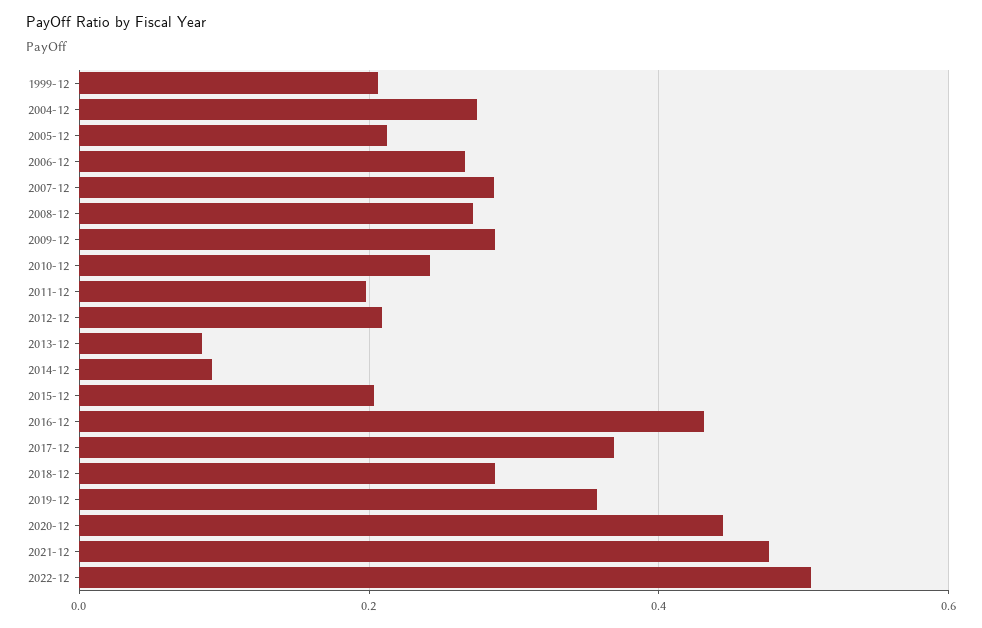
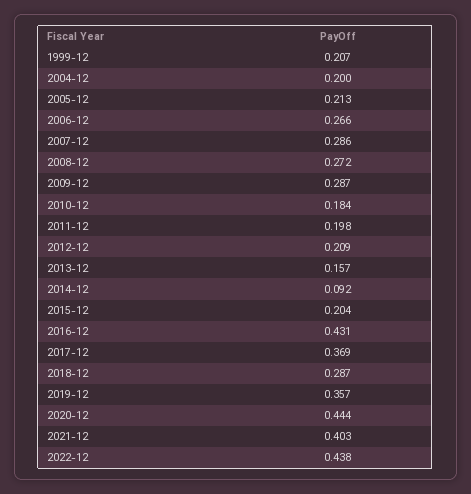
2004-12: 0.28 -> 0.2
2010-12: 0.24 -> 0.184
2013-12: 0.08 -> 0.157
2021-12: 0.48 -> 0.403
2022-12: 0.5 -> 0.438

